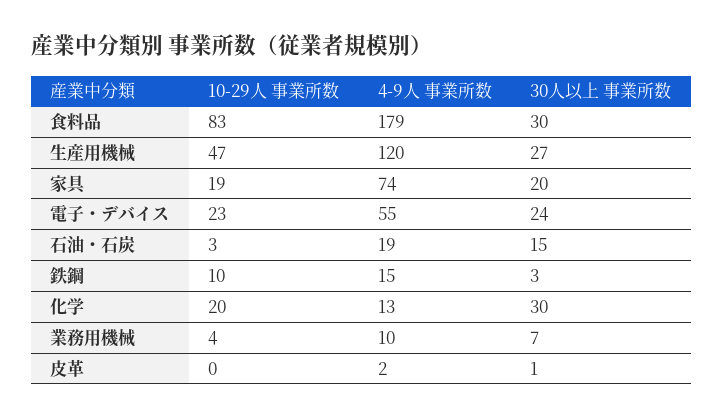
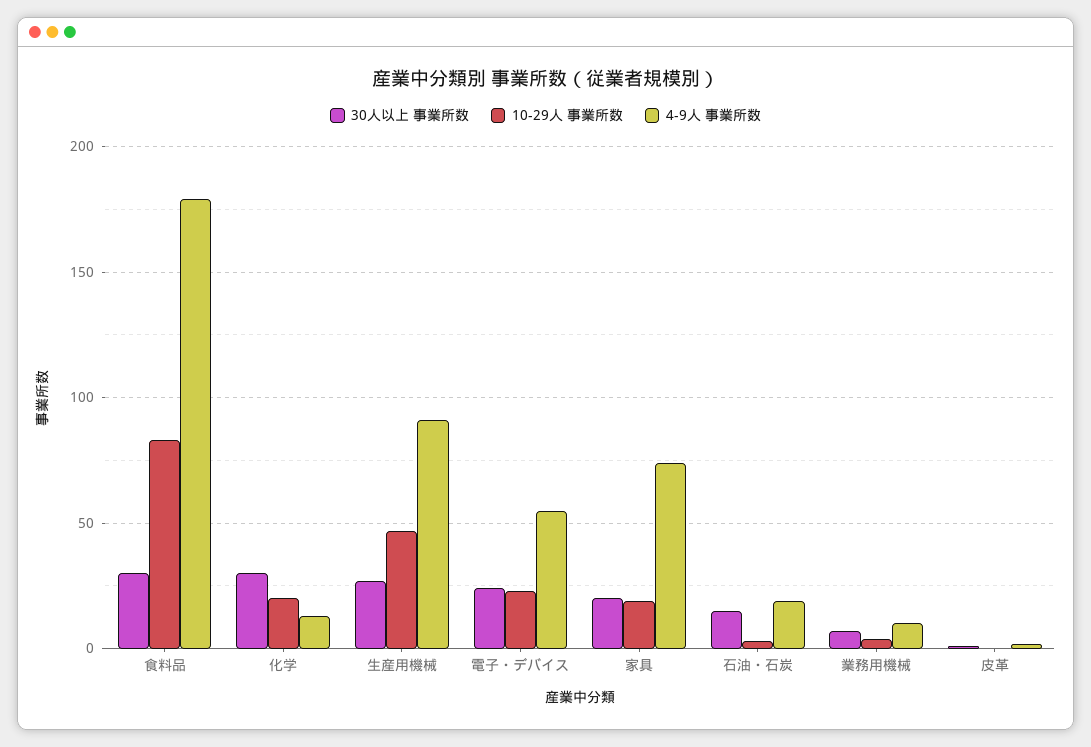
4-9人 事業所数, 生産用機械: 120 -> 90
10-29人 事業所数, 鉄鋼: 10 -> none
4-9人 事業所数, 鉄鋼: 15 -> none
30人以上 事業所数, 鉄鋼: 3 -> none

